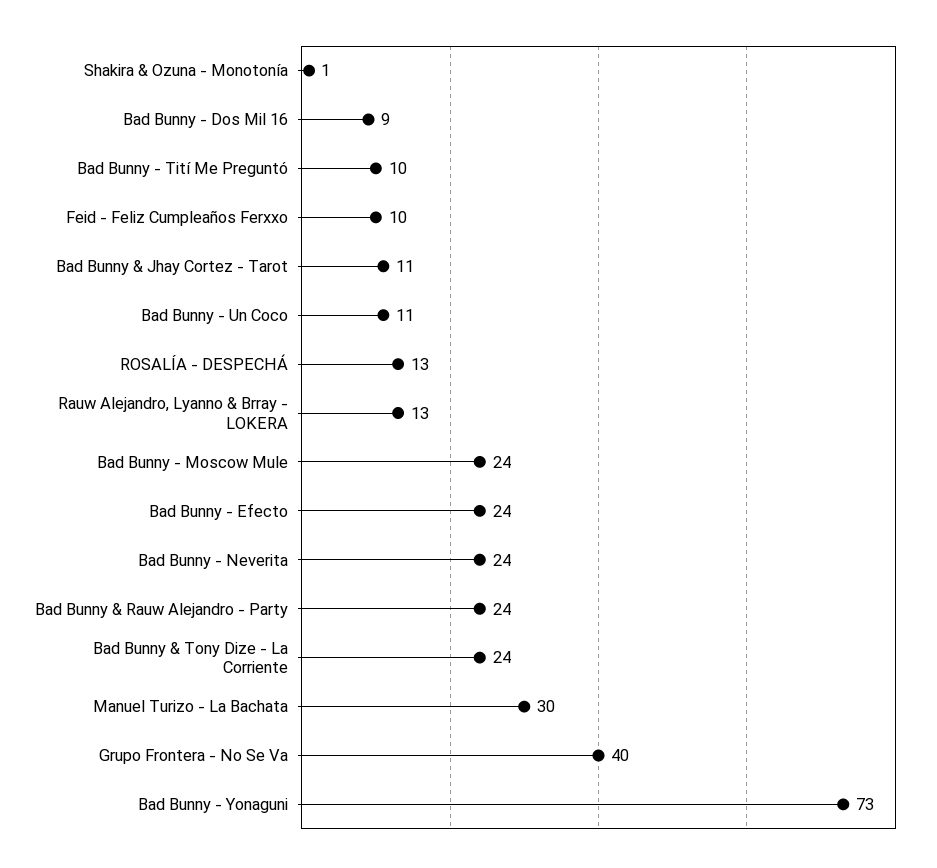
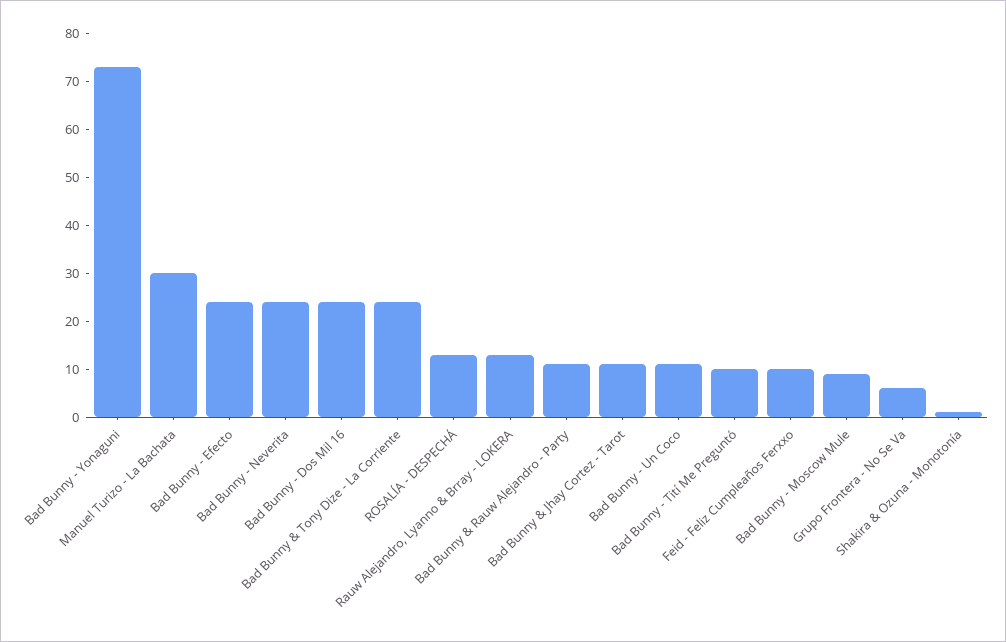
Bad Bunny - Dos Mil 16: 9 -> 25
Bad Bunny - Moscow Mule: 24 -> 10
Bad Bunny & Rauw Alejandro - Party: 24 -> 10
Grupo Frontera - No Se Va: 40 -> 5

